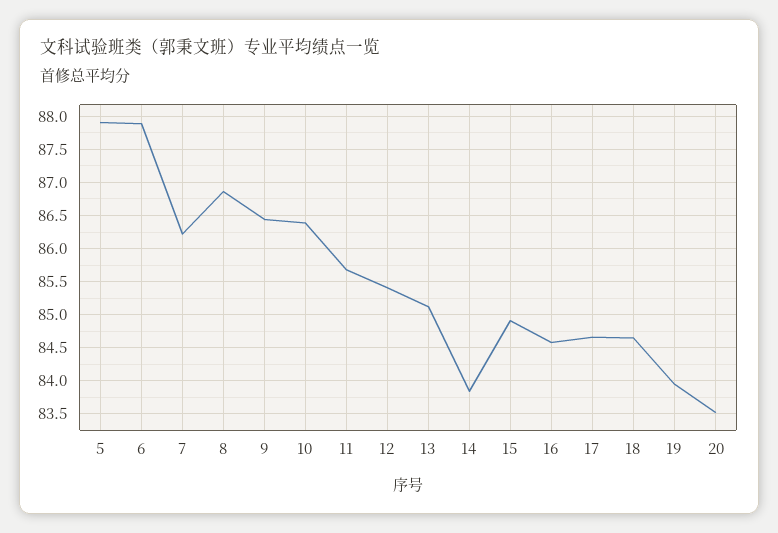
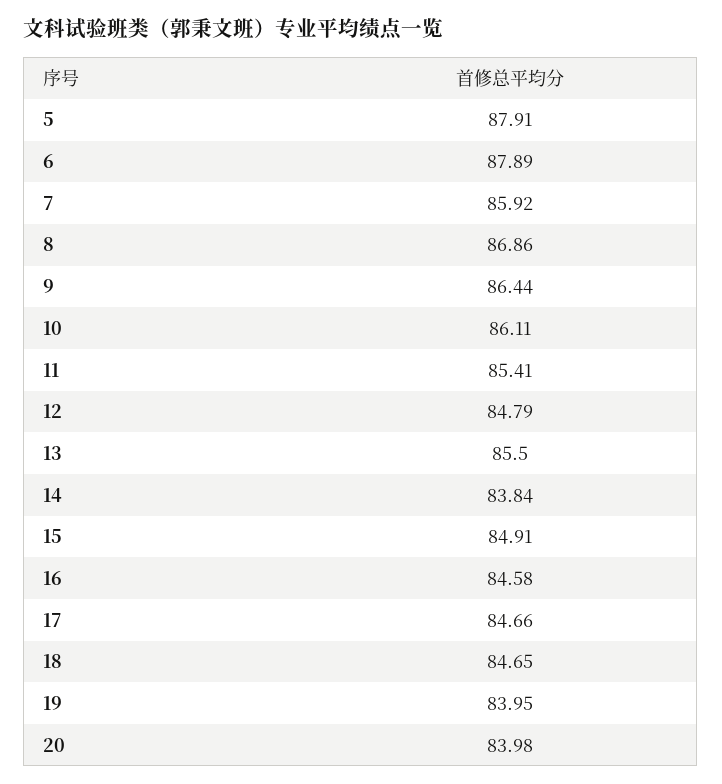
7: 86.2 -> 85.92
10: 86.4 -> 86.11
11: 85.7 -> 85.41
12: 85.4 -> 84.79
13: 85.1 -> 85.5
20: 83.5 -> 83.98

